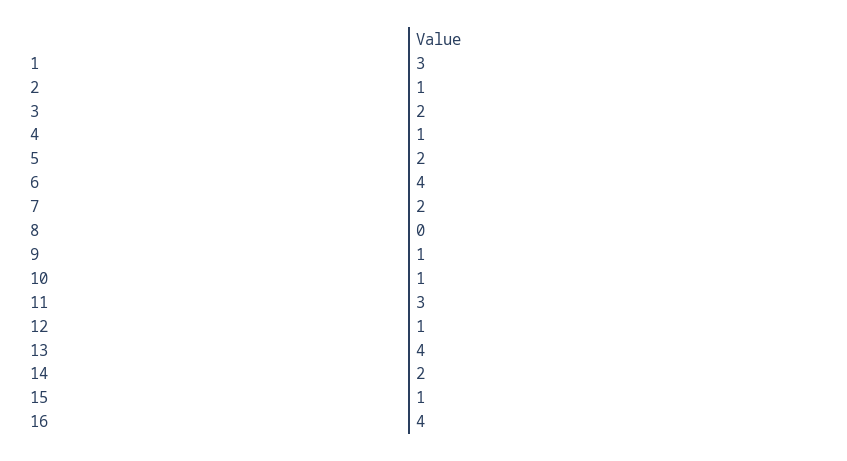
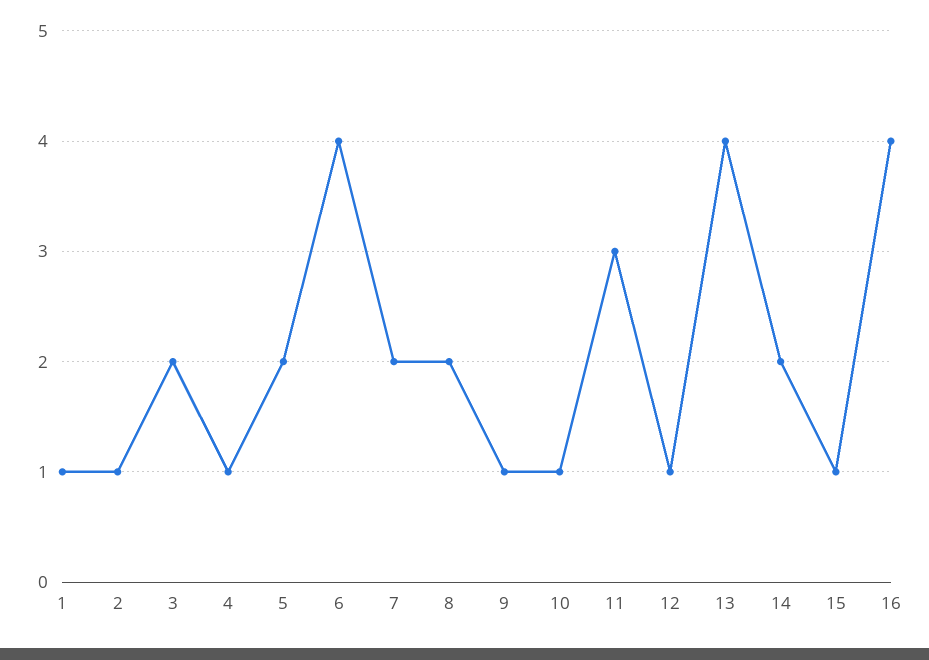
1: 3 -> 1
8: 0 -> 2

